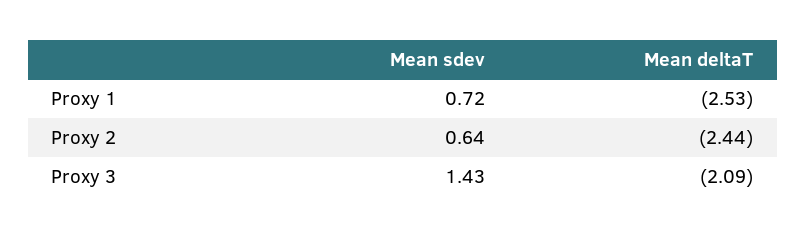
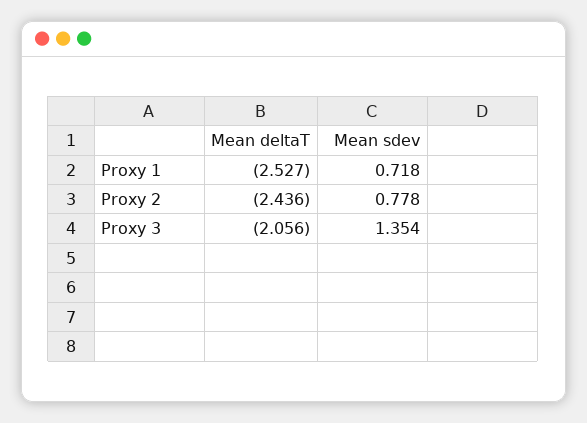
Mean sdev, Proxy 2: 0.64 -> 0.778
Mean sdev, Proxy 3: 1.43 -> 1.354
Mean deltaT, Proxy 3: -2.09 -> -2.056

